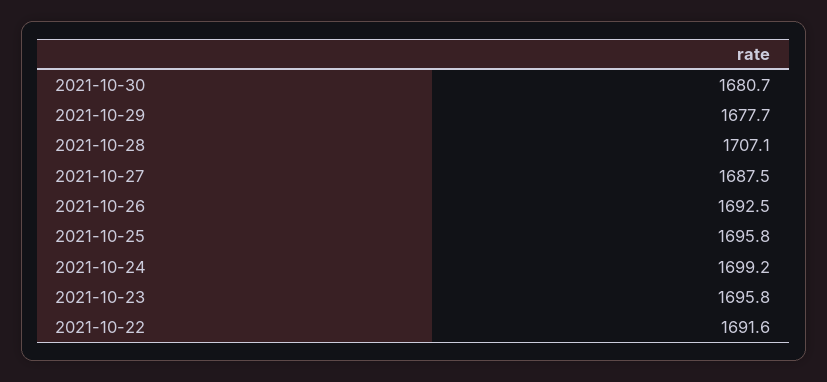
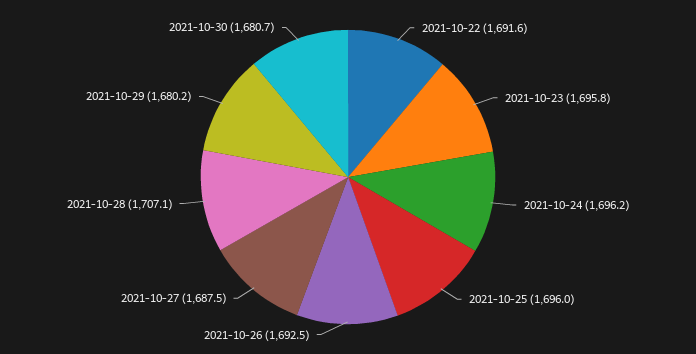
2021-10-29: 1677.7 -> 1680.2
2021-10-25: 1695.8 -> 1696
2021-10-24: 1699.2 -> 1696.2

